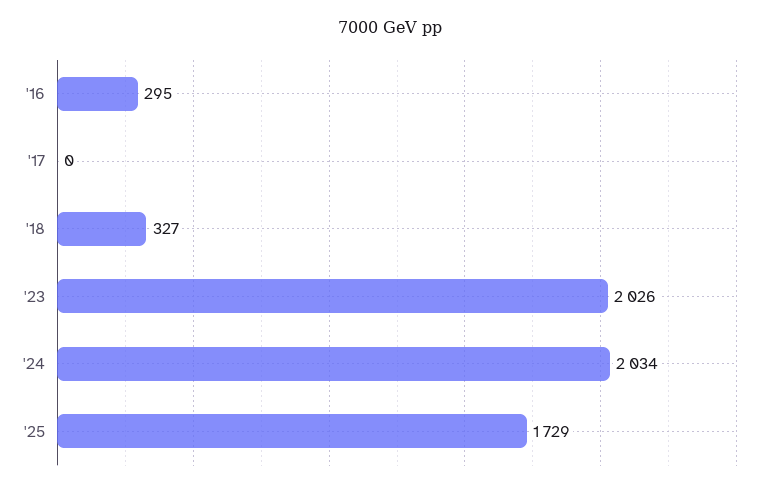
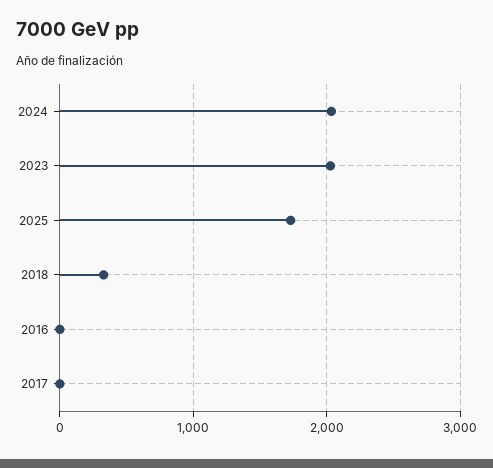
'16: 295 -> 0

